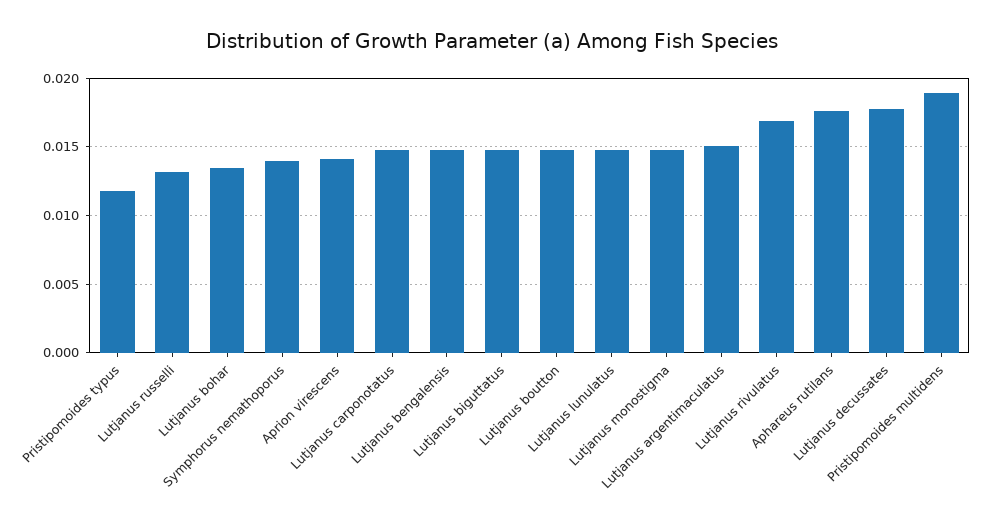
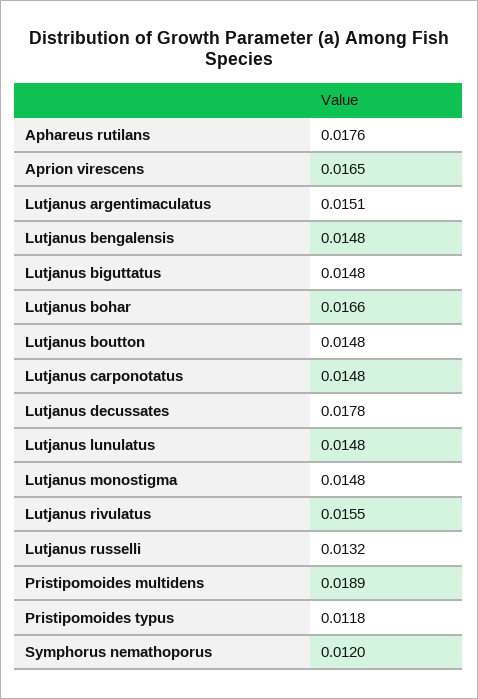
Lutjanus bohar: 0.0135 -> 0.0166
Symphorus nemathoporus: 0.014 -> 0.012
Aprion virescens: 0.014 -> 0.0165
Lutjanus rivulatus: 0.017 -> 0.0155

